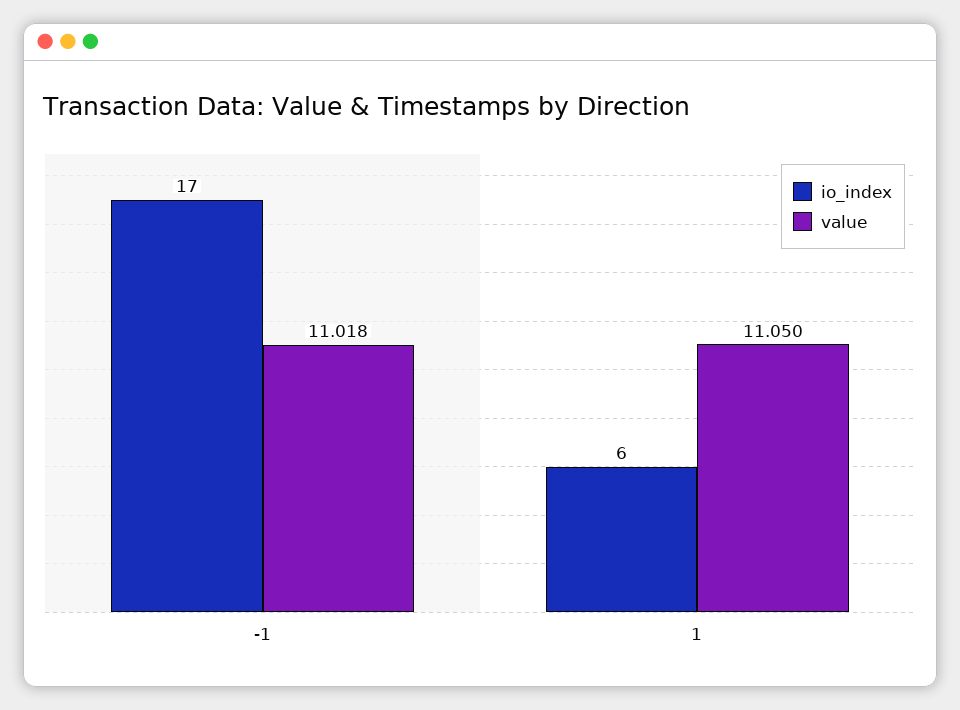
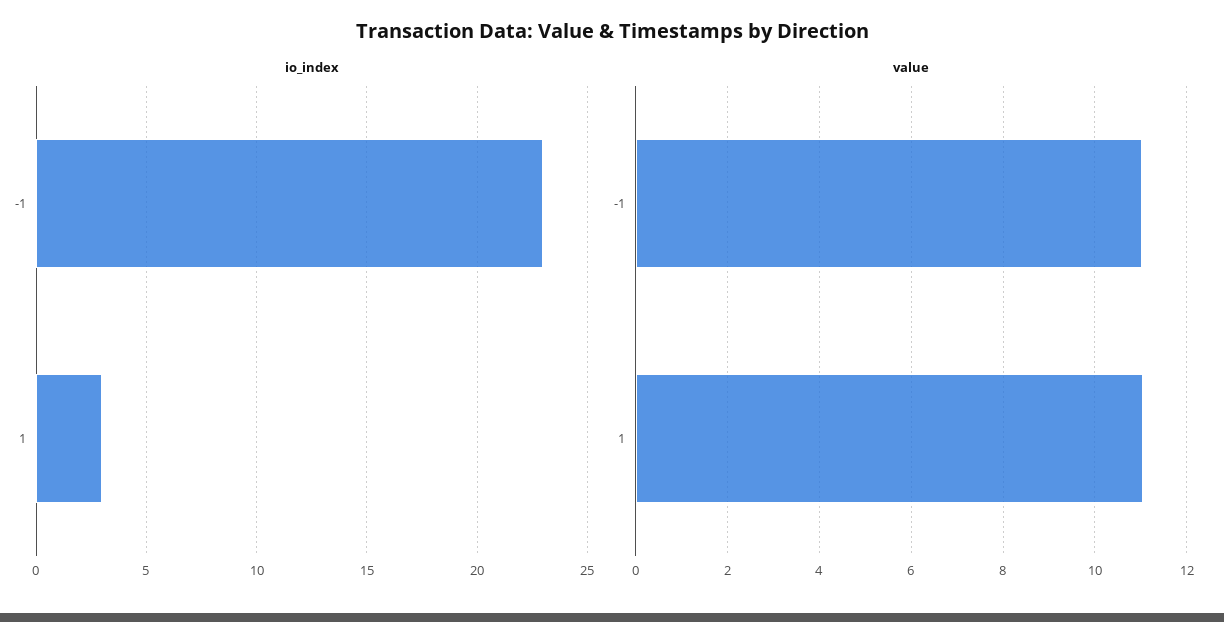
io_index, -1: 17 -> 23
io_index, 1: 6 -> 3

